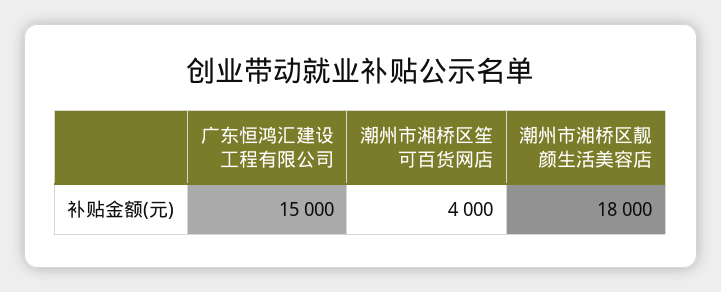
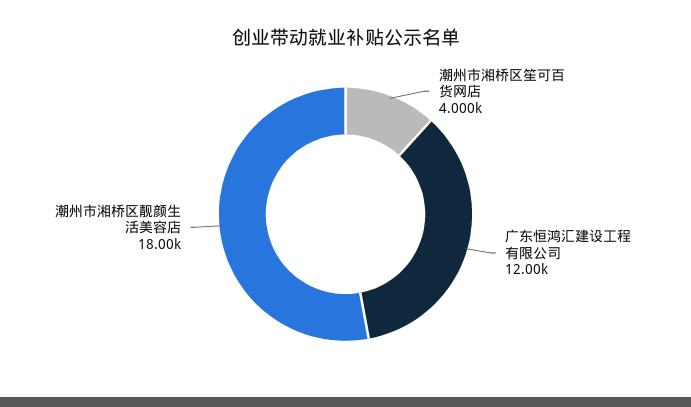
广东恒鸿汇建设工程有限公司: 15000 -> 12000

